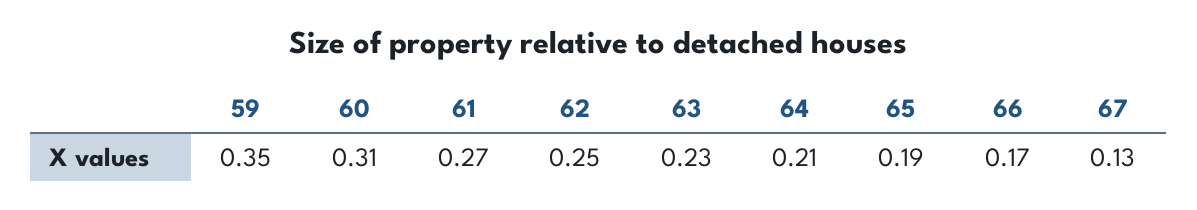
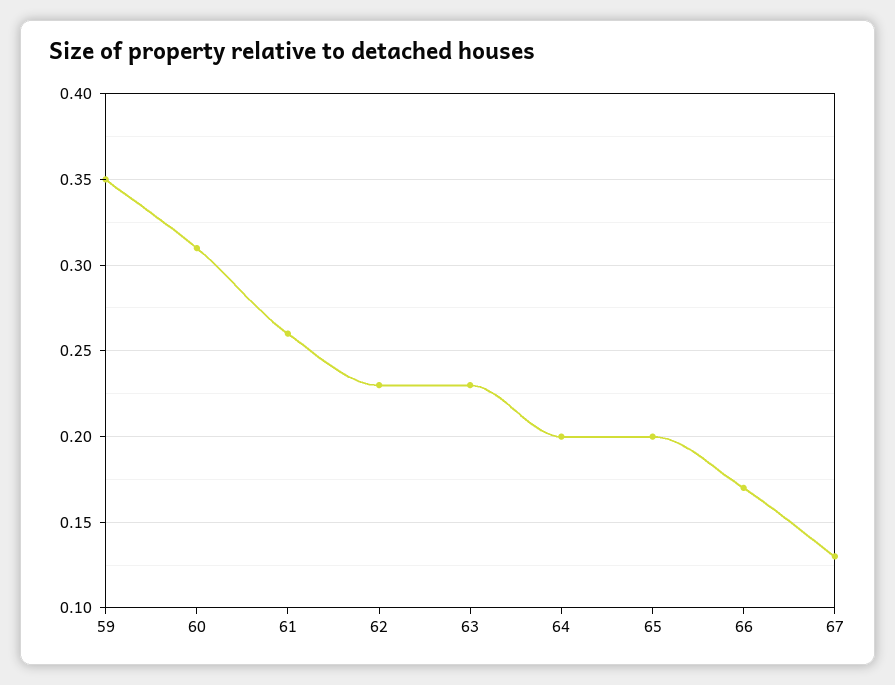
61: 0.27 -> 0.26
62: 0.25 -> 0.23
64: 0.21 -> 0.2
65: 0.19 -> 0.2

